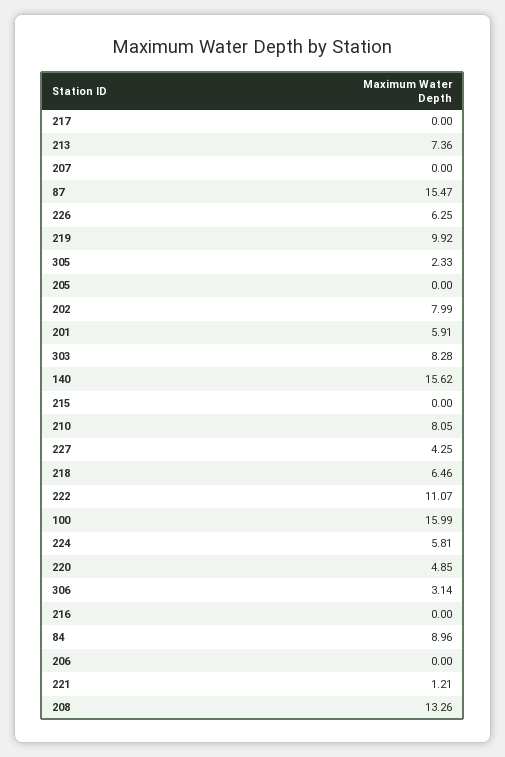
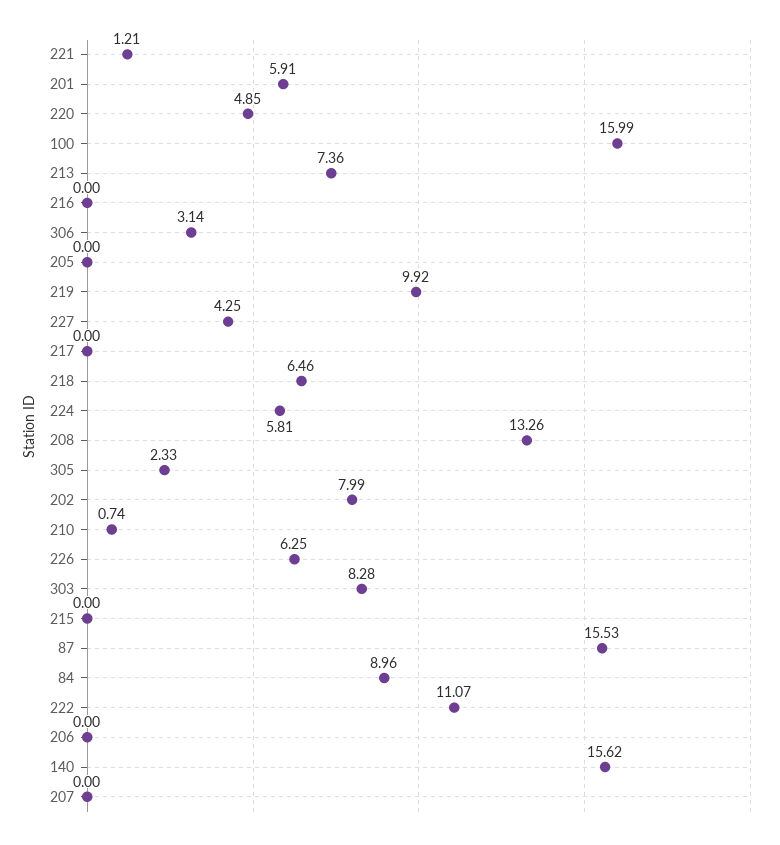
87: 15.47 -> 15.53
210: 8.05 -> 0.74

